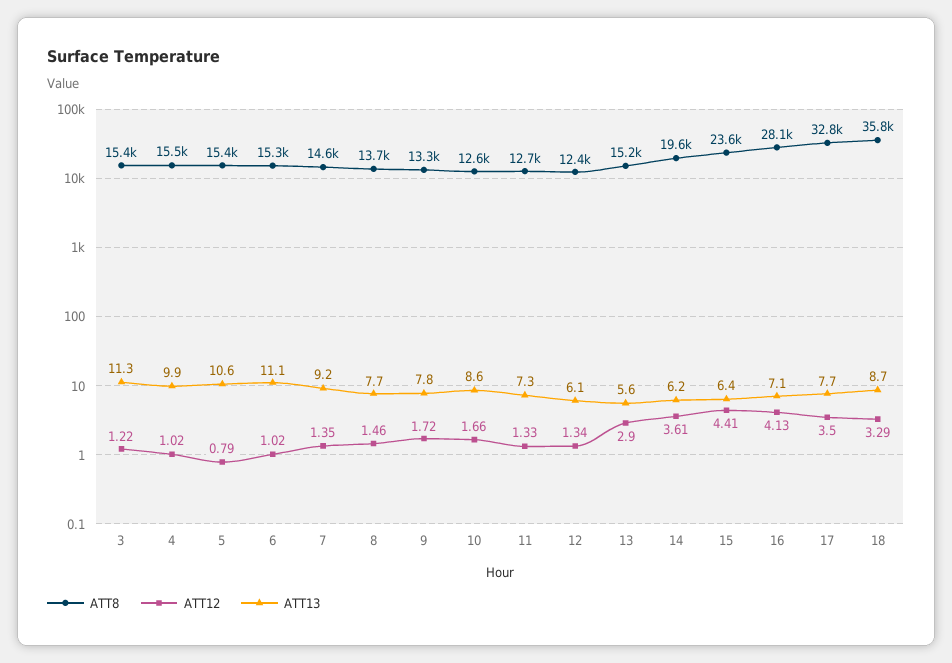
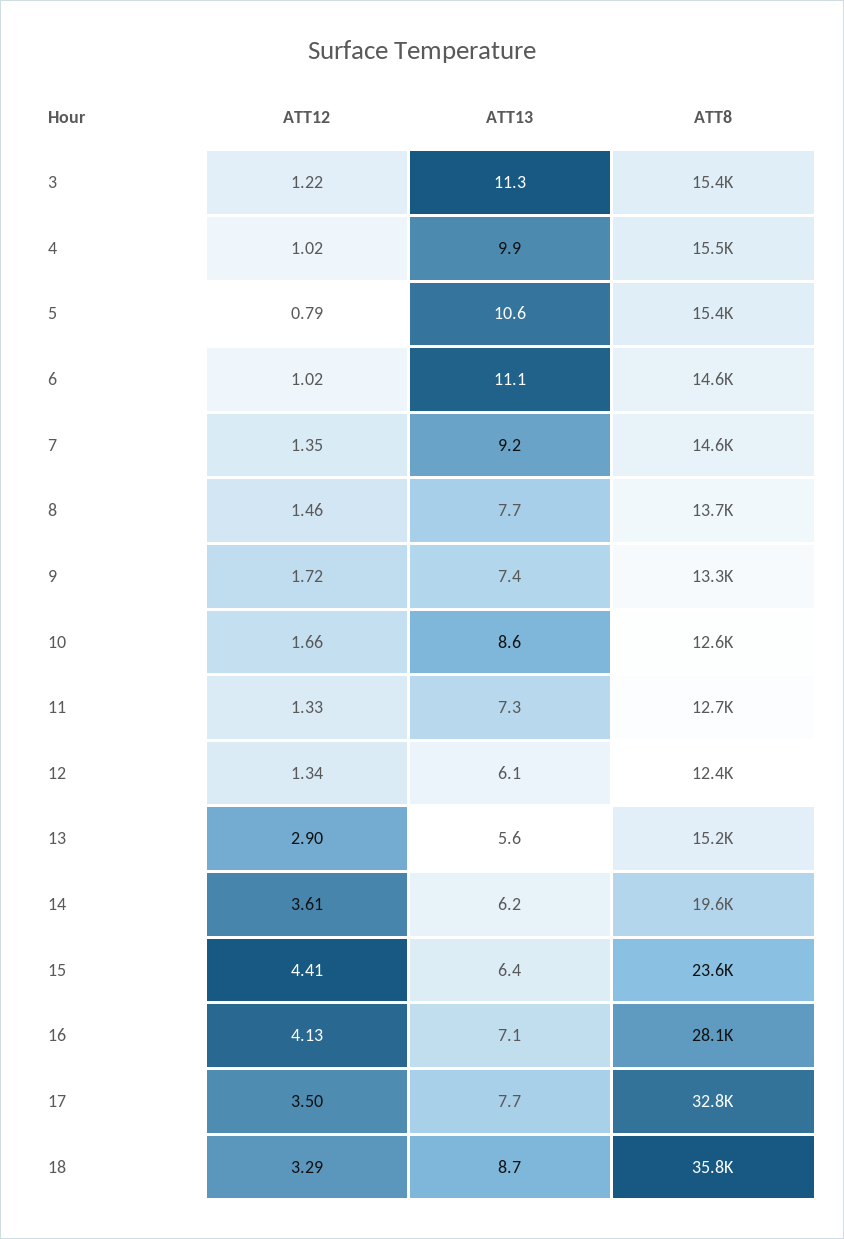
ATT8, 6: 15300 -> 14600
ATT13, 9: 7.8 -> 7.4

